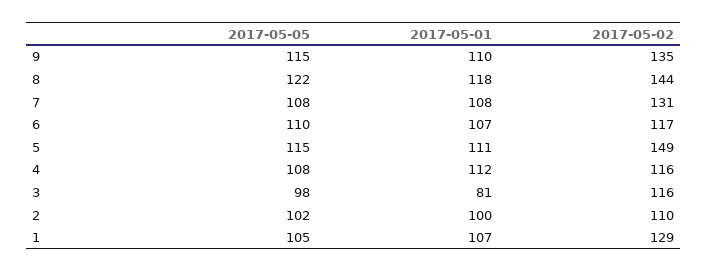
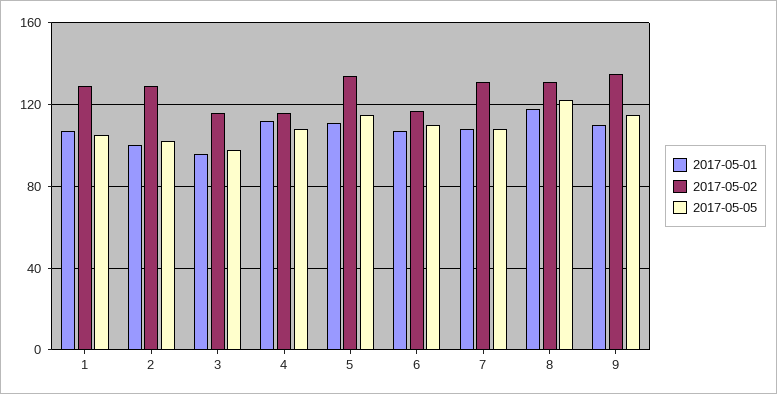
2017-05-02, 8: 144 -> 130
2017-05-02, 5: 149 -> 135
2017-05-01, 3: 81 -> 95
2017-05-02, 2: 110 -> 130

